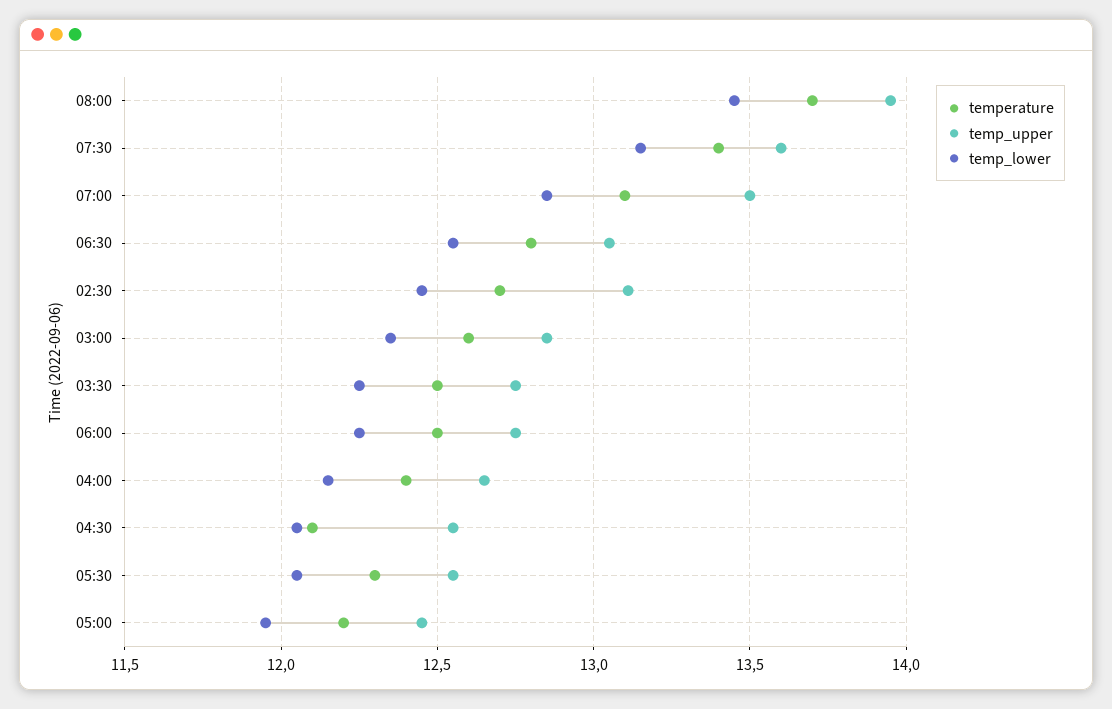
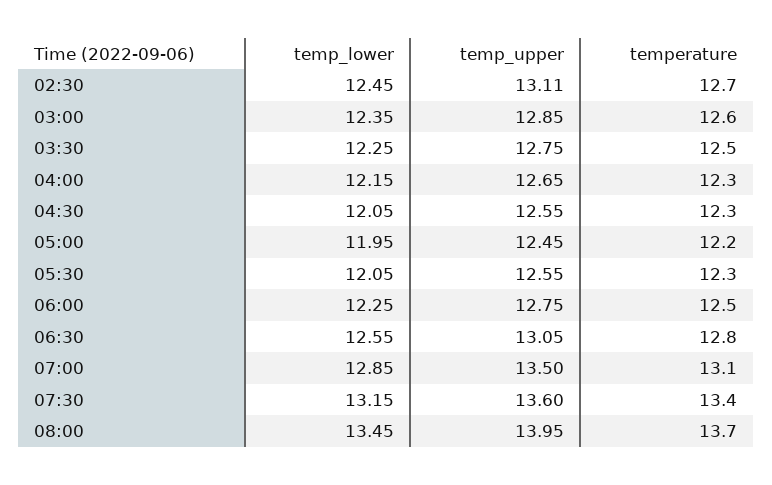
temperature, 04:00: 12.4 -> 12.3
temperature, 04:30: 12.1 -> 12.3

